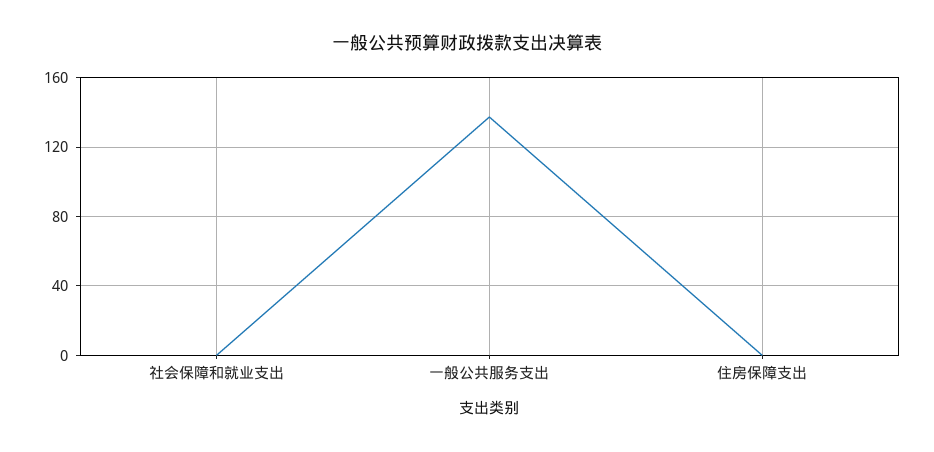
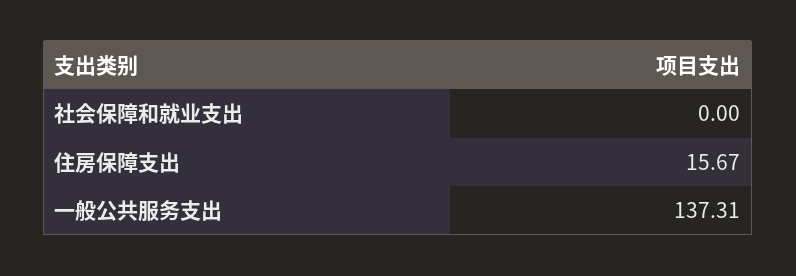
住房保障支出: 0 -> 15.67

